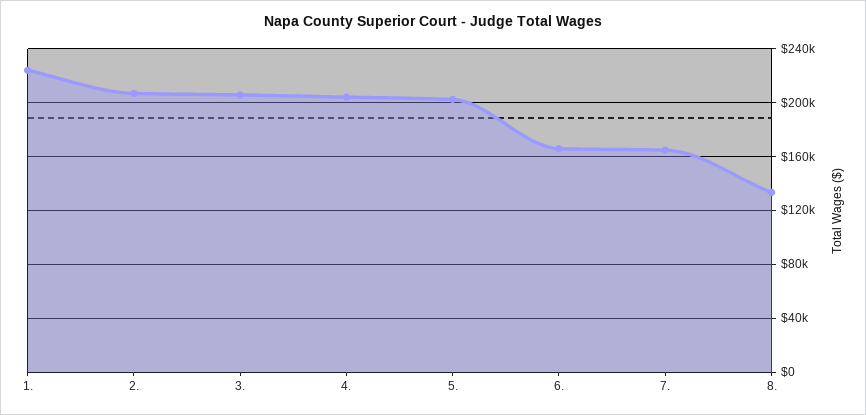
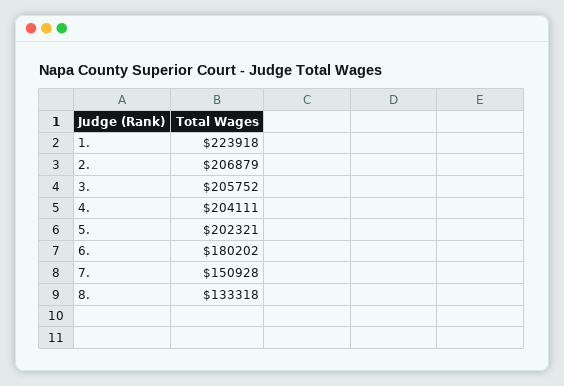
6.: 165000 -> 180202
7.: 165000 -> 150928

